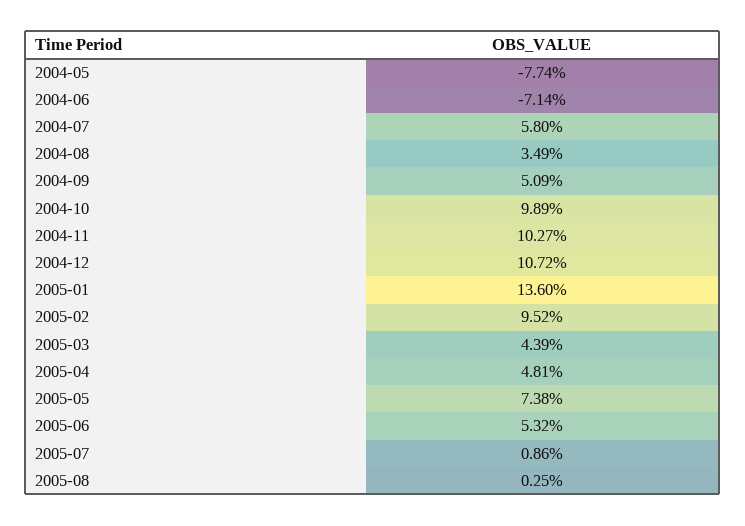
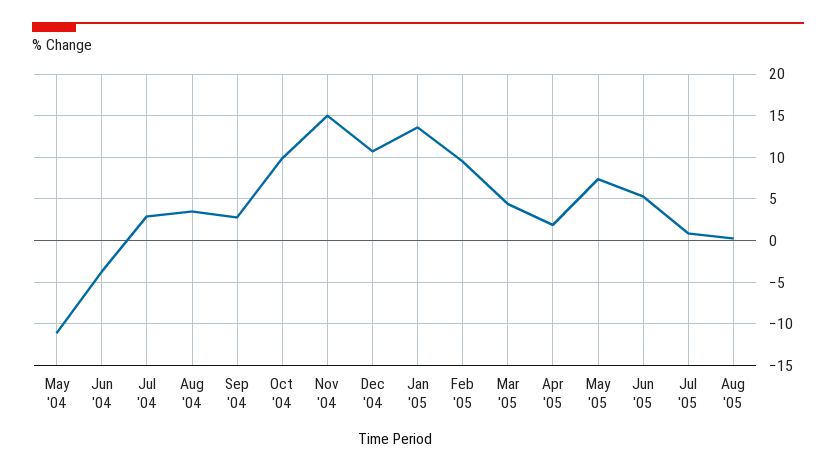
2004-05: -7.74 -> -11
2004-06: -7.14 -> -4
2004-07: 5.8 -> 3
2004-09: 5.09 -> 3
2004-11: 10.27 -> 15
2005-04: 4.81 -> 2

